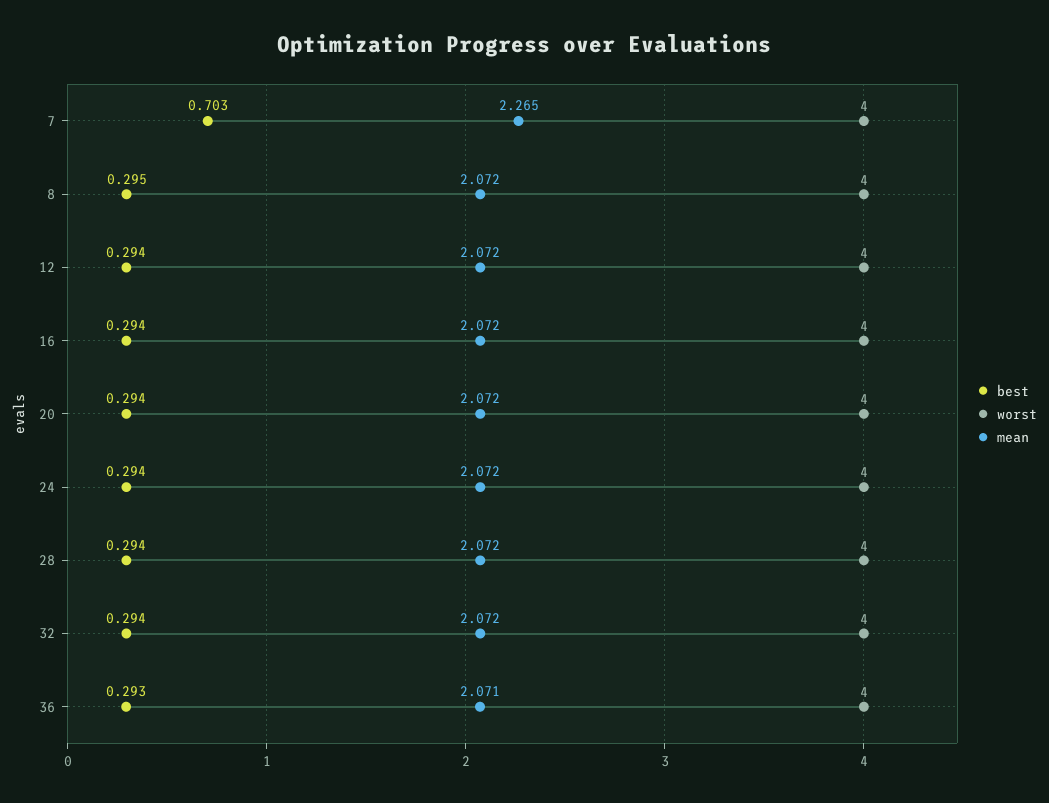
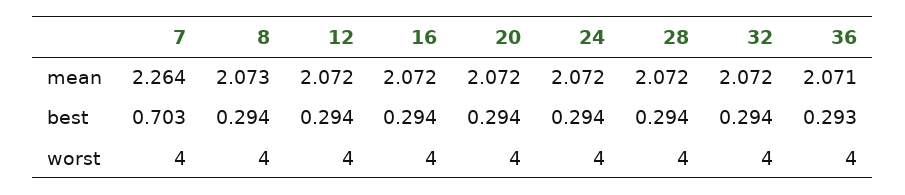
mean, 7: 2.265 -> 2.264
best, 8: 0.295 -> 0.294
mean, 8: 2.072 -> 2.073

